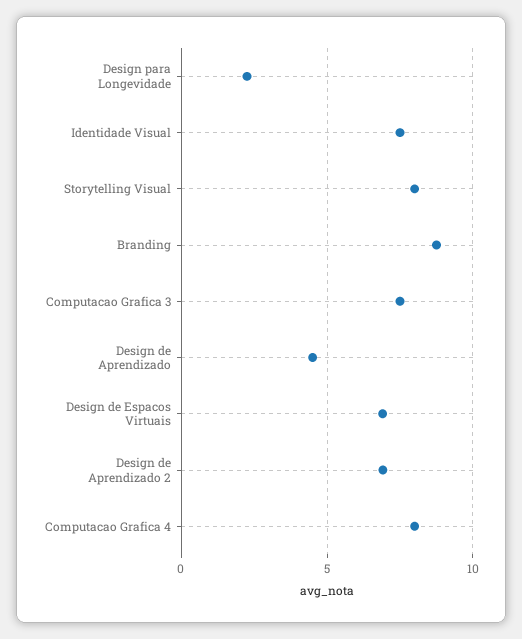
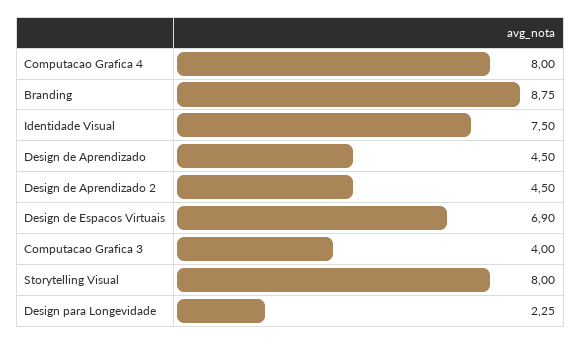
Computacao Grafica 3: 7.5 -> 4
Design de Aprendizado 2: 7 -> 4.5

